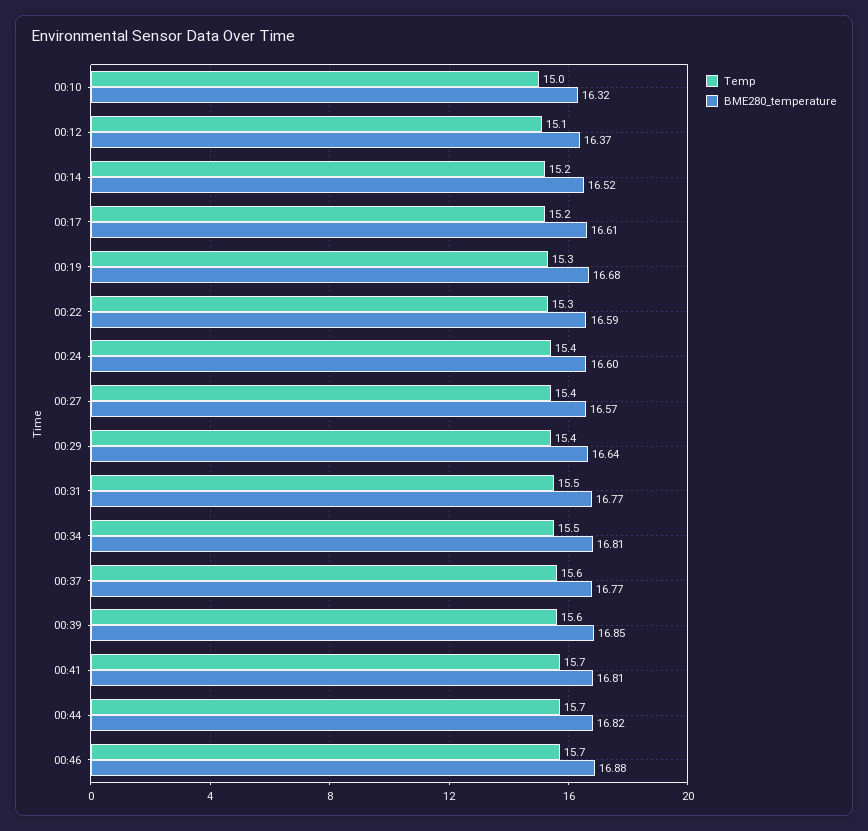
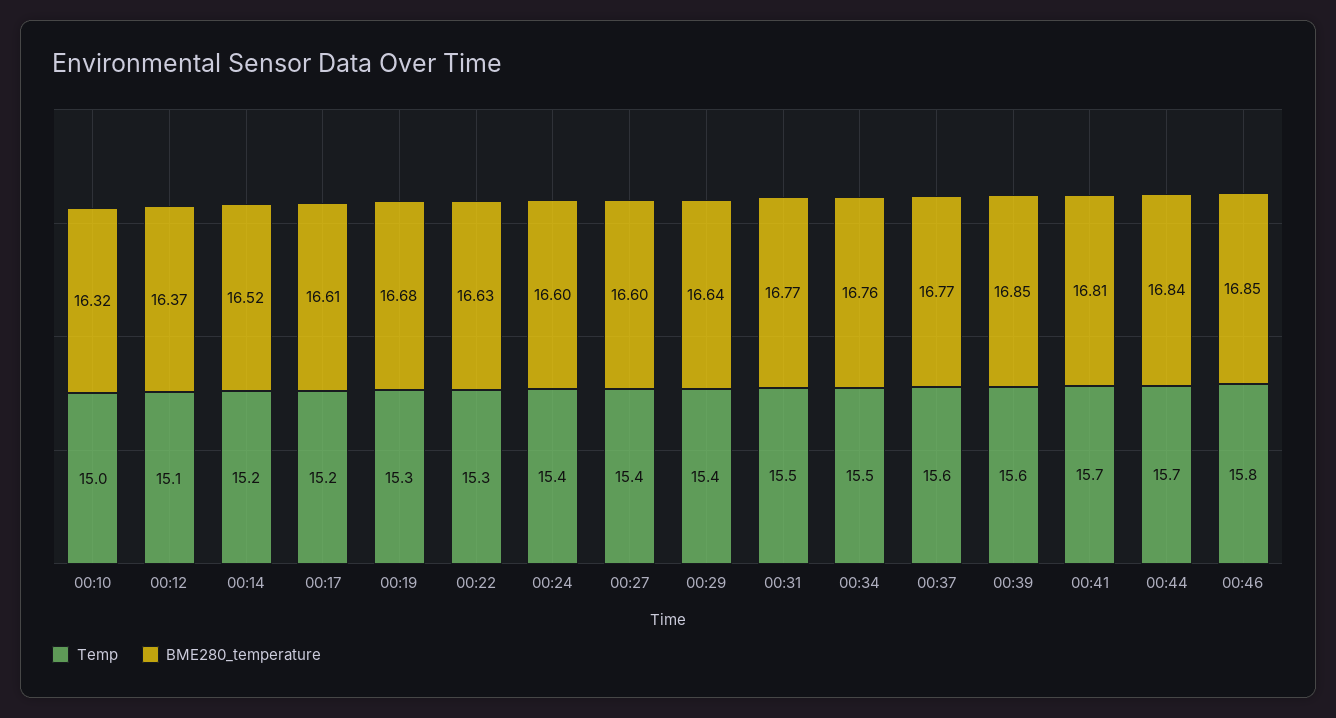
BME280_temperature, 00:22: 16.59 -> 16.63
BME280_temperature, 00:27: 16.57 -> 16.6
BME280_temperature, 00:34: 16.81 -> 16.76
BME280_temperature, 00:44: 16.82 -> 16.84
Temp, 00:46: 15.7 -> 15.8
BME280_temperature, 00:46: 16.88 -> 16.85

